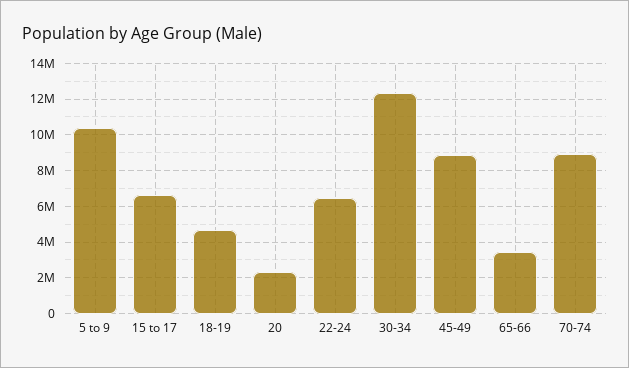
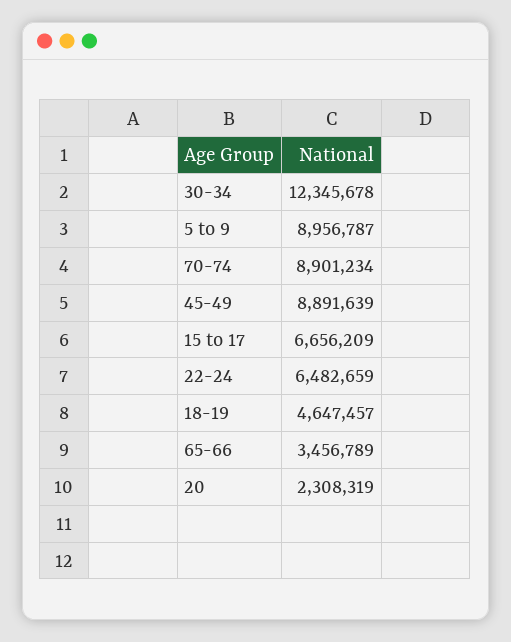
5 to 9: 10500000 -> 8956787

